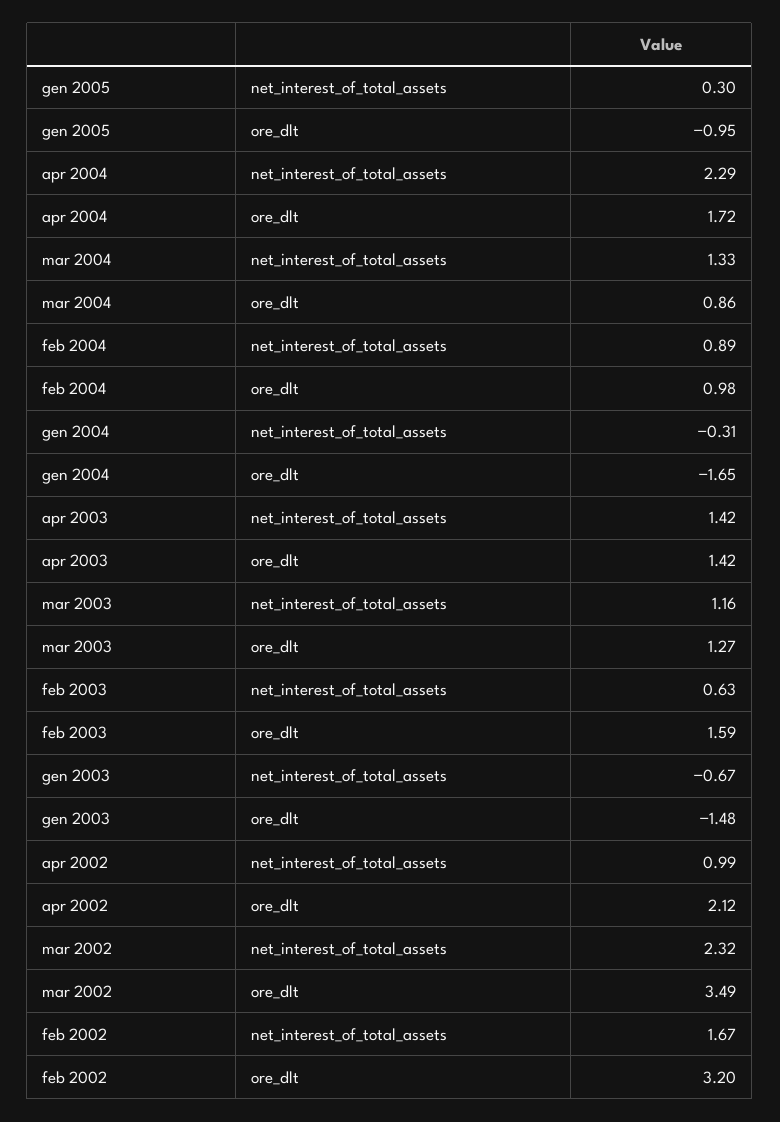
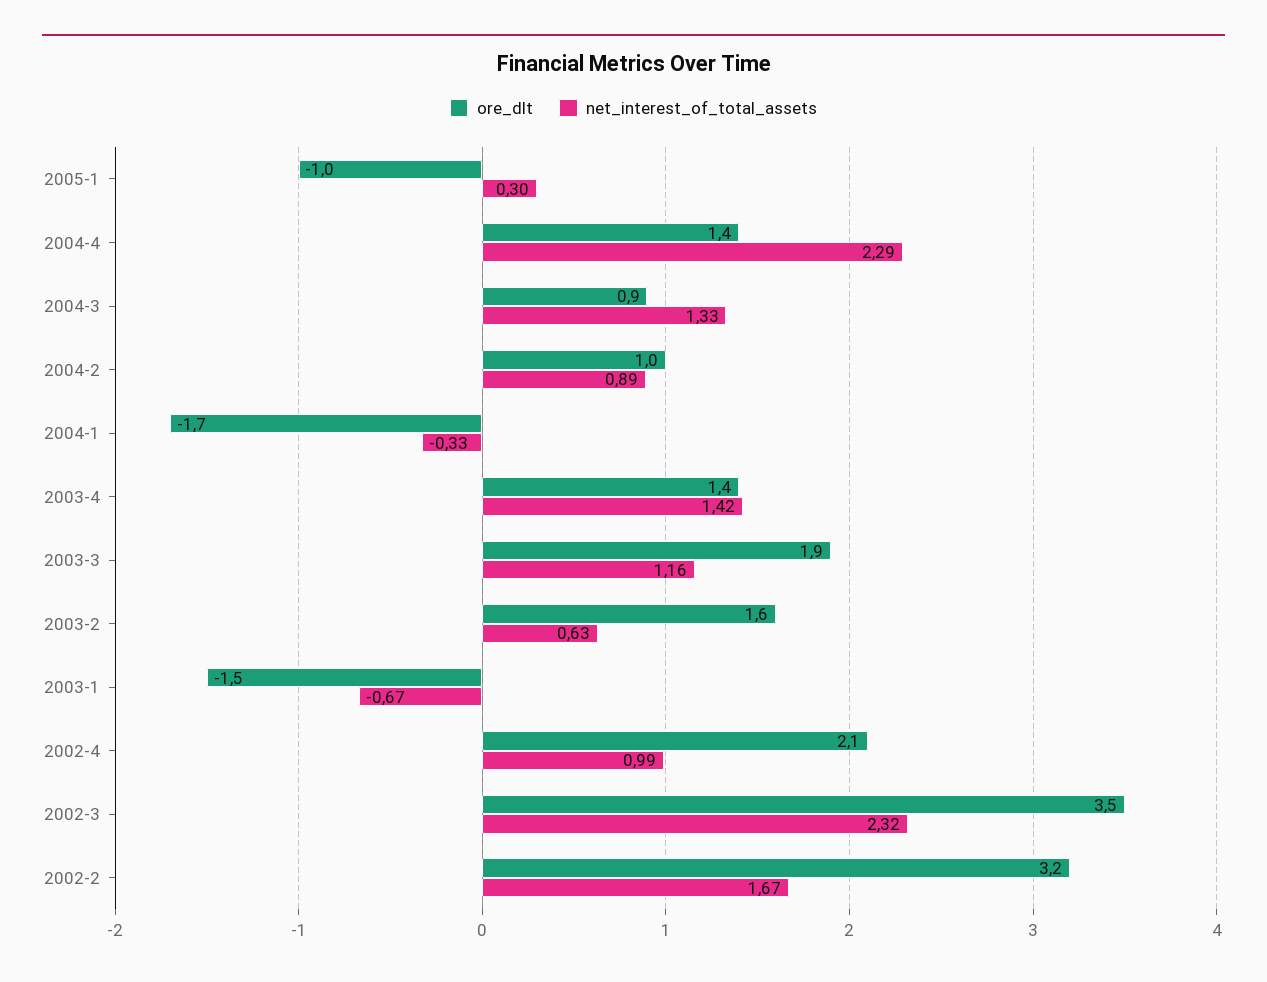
ore_dlt, apr 2004: 1.72 -> 1.4
net_interest_of_total_assets, gen 2004: -0.31 -> -0.33
ore_dlt, mar 2003: 1.27 -> 1.9

